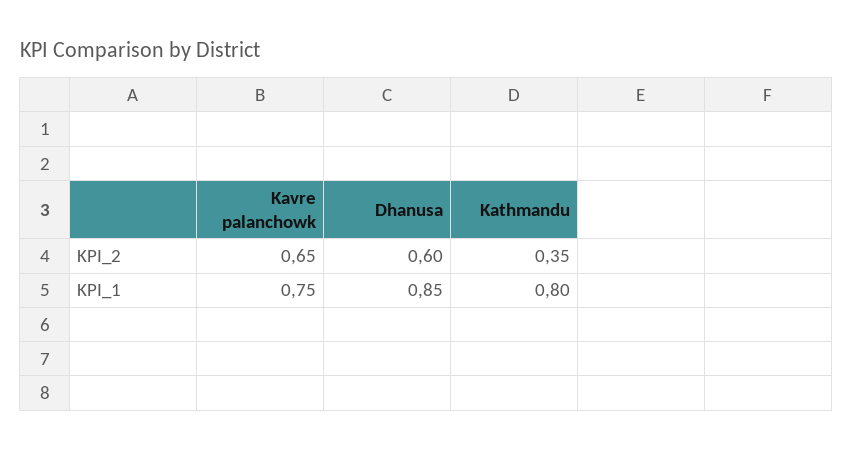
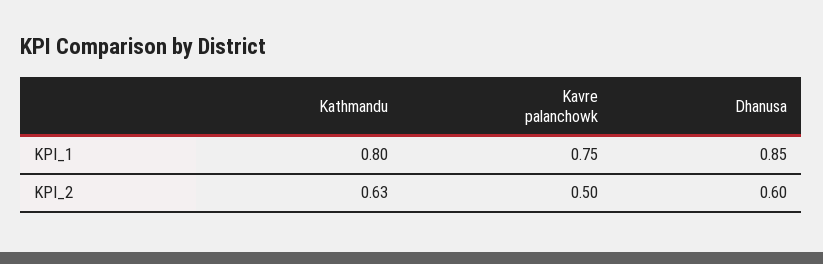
Kavre palanchowk, KPI_2: 0.65 -> 0.5
Kathmandu, KPI_2: 0.35 -> 0.63

